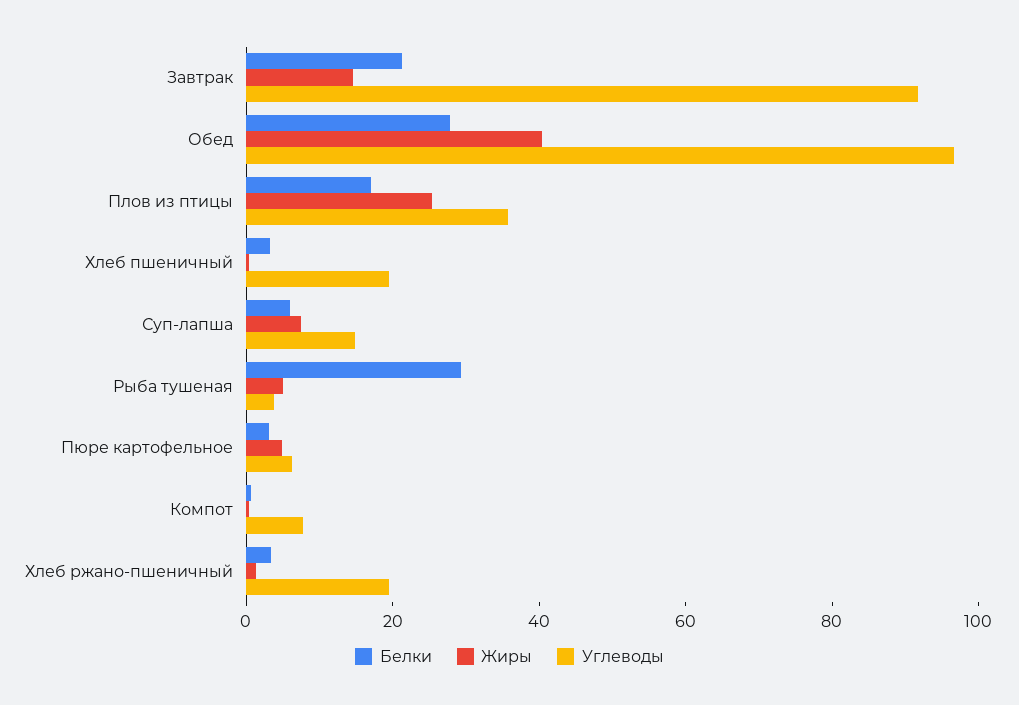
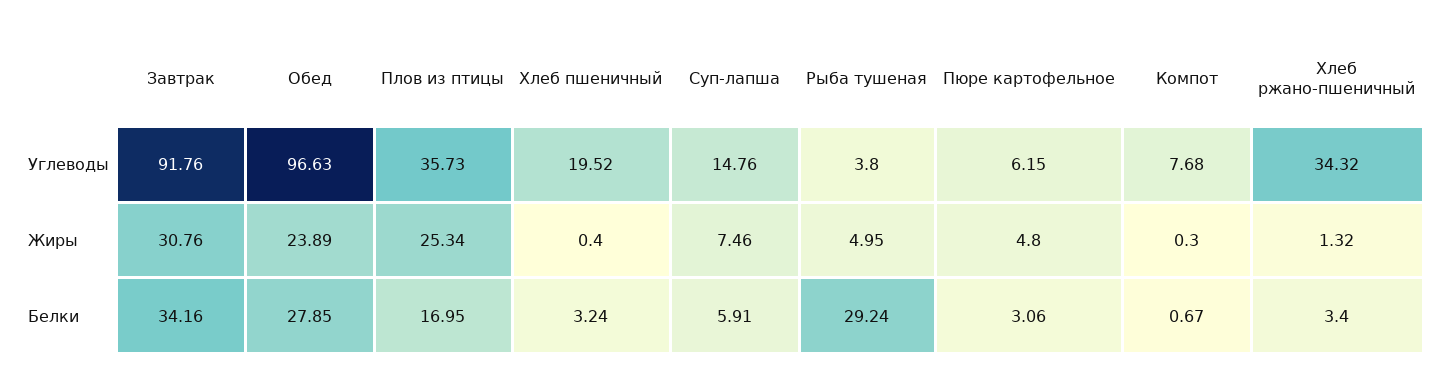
Белки, Завтрак: 20 -> 34.16
Жиры, Завтрак: 15 -> 30.76
Жиры, Обед: 40 -> 23.89
Углеводы, Хлеб ржано-пшеничный: 20 -> 34.32

